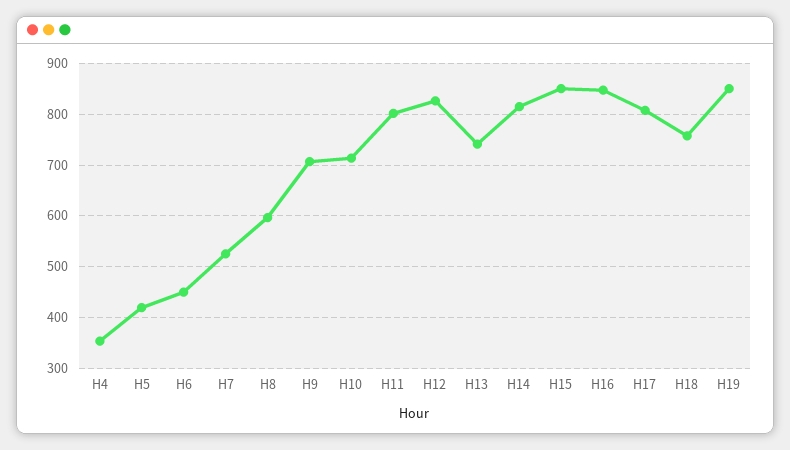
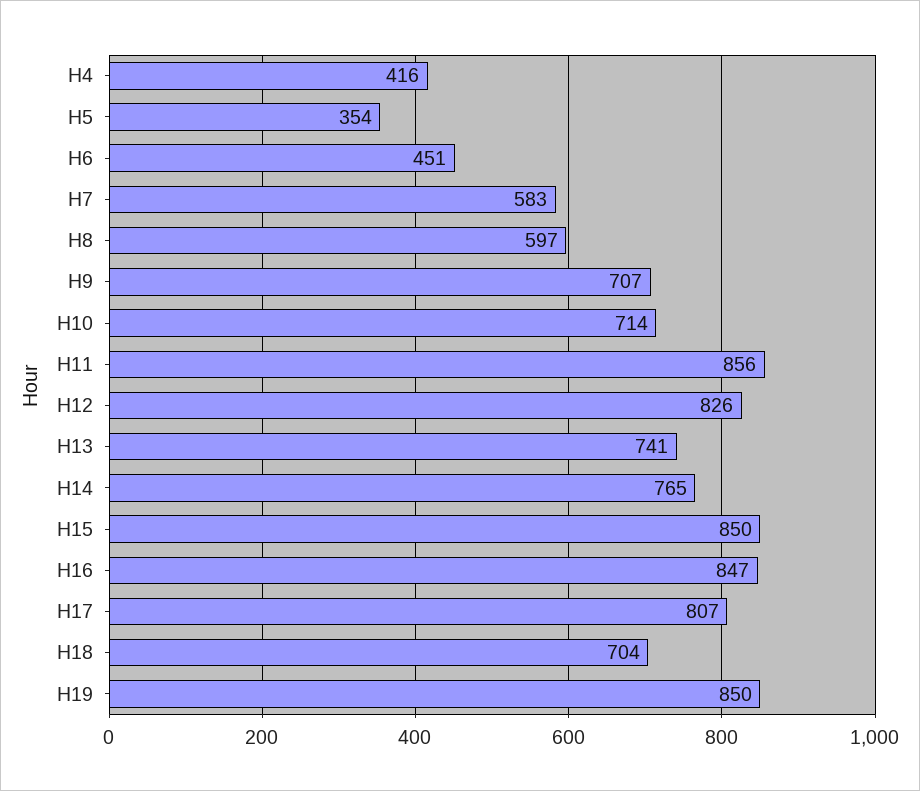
H4: 360 -> 416
H5: 420 -> 354
H7: 520 -> 583
H11: 800 -> 856
H14: 820 -> 765
H18: 760 -> 704

